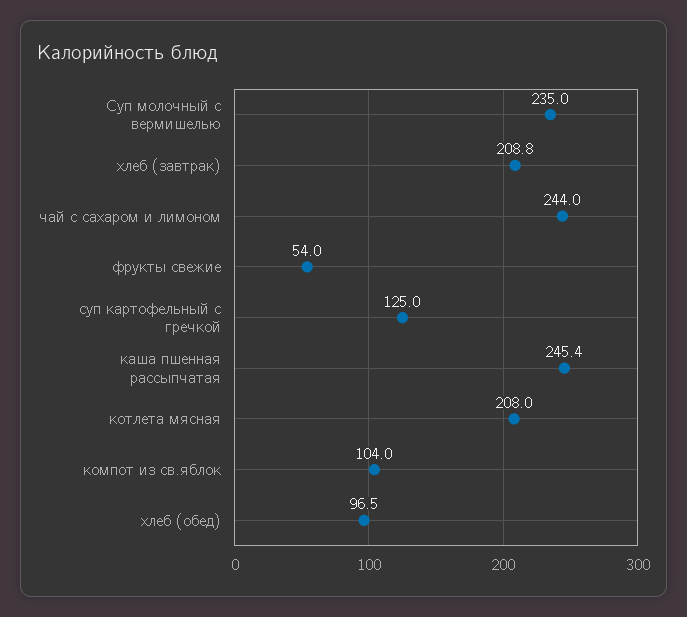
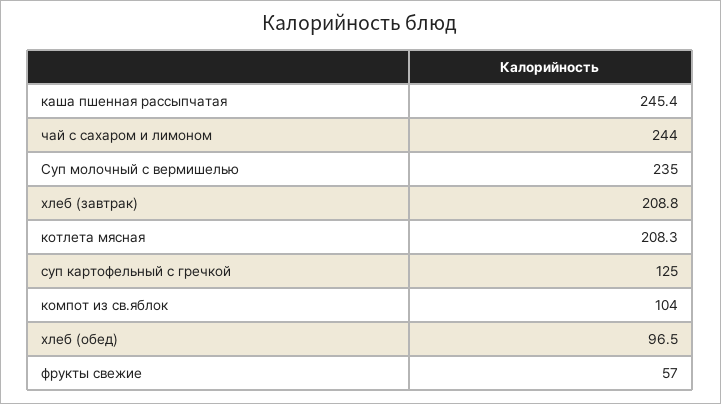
фрукты свежие: 54 -> 57
котлета мясная: 208 -> 208.3

